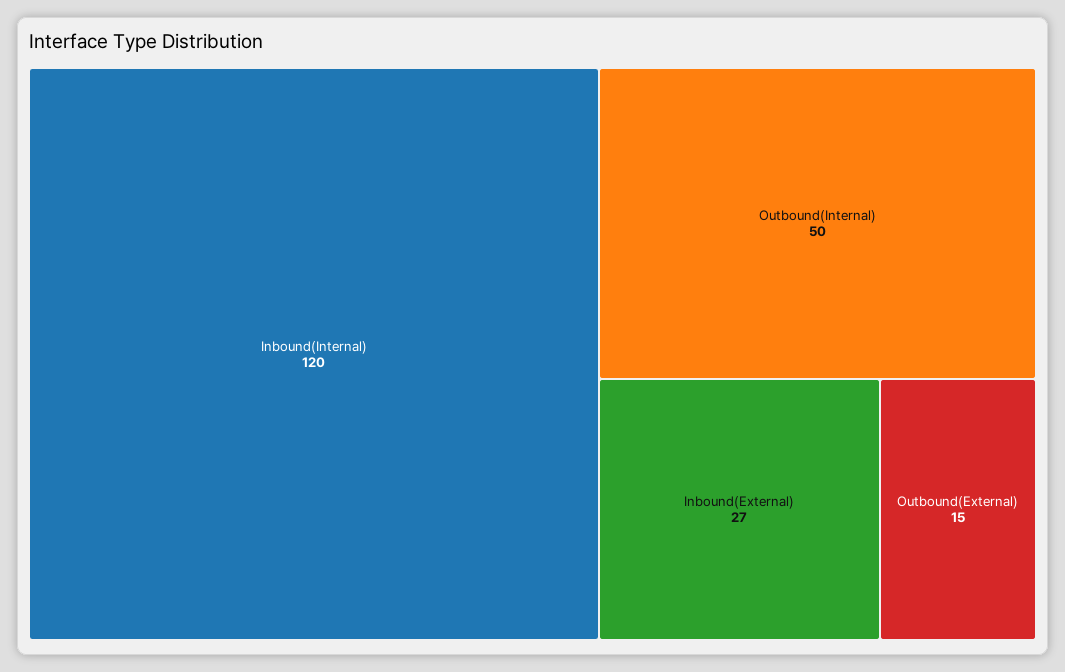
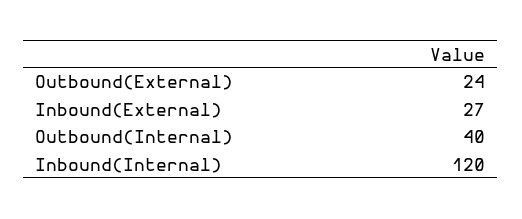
Outbound(Internal): 50 -> 40
Outbound(External): 15 -> 24

